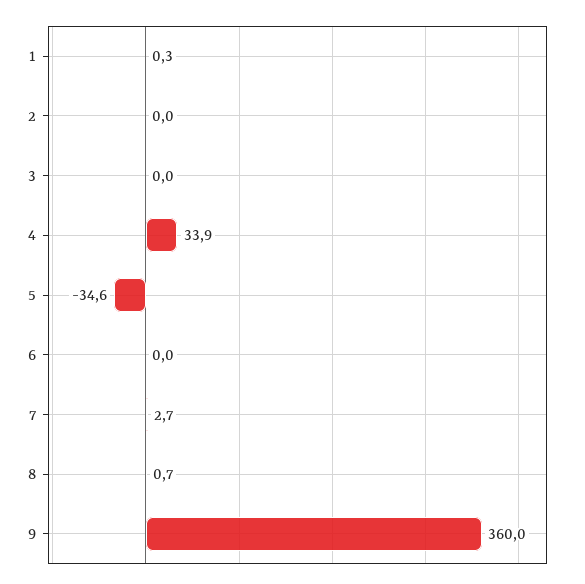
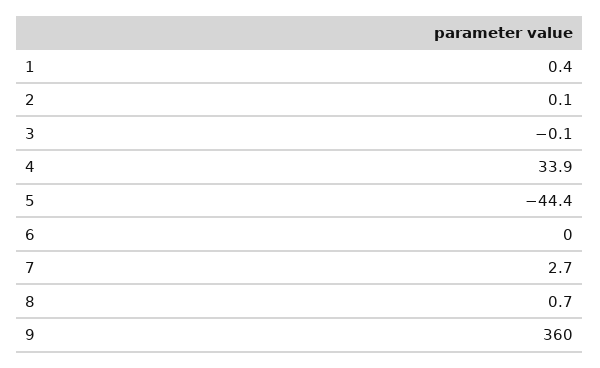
1: 0.3 -> 0.4
2: 0 -> 0.1
3: 0 -> -0.1
5: -34.6 -> -44.4

